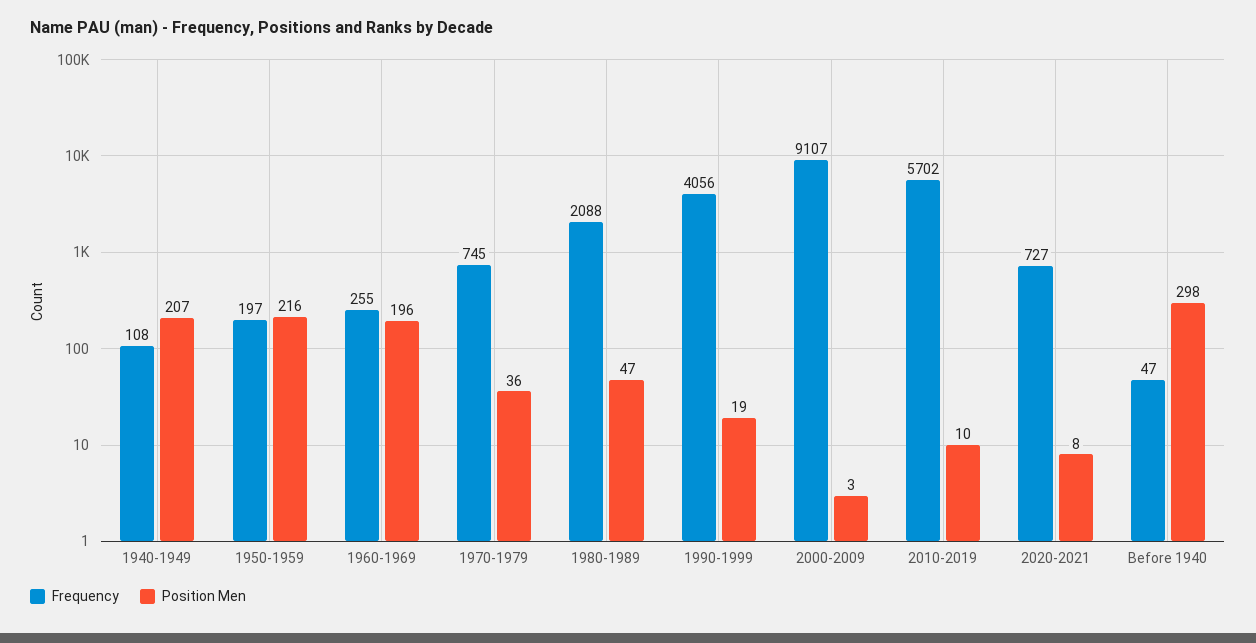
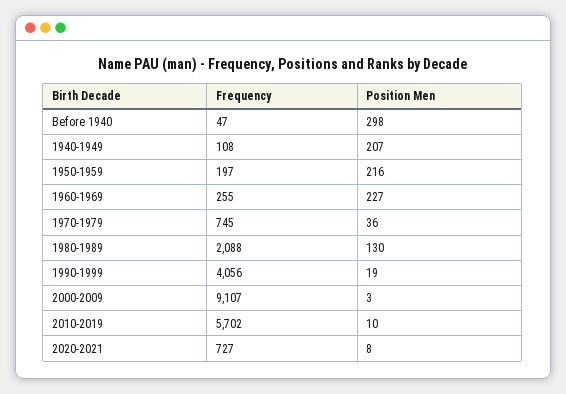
Position Men, 1960-1969: 196 -> 227
Position Men, 1980-1989: 47 -> 130

